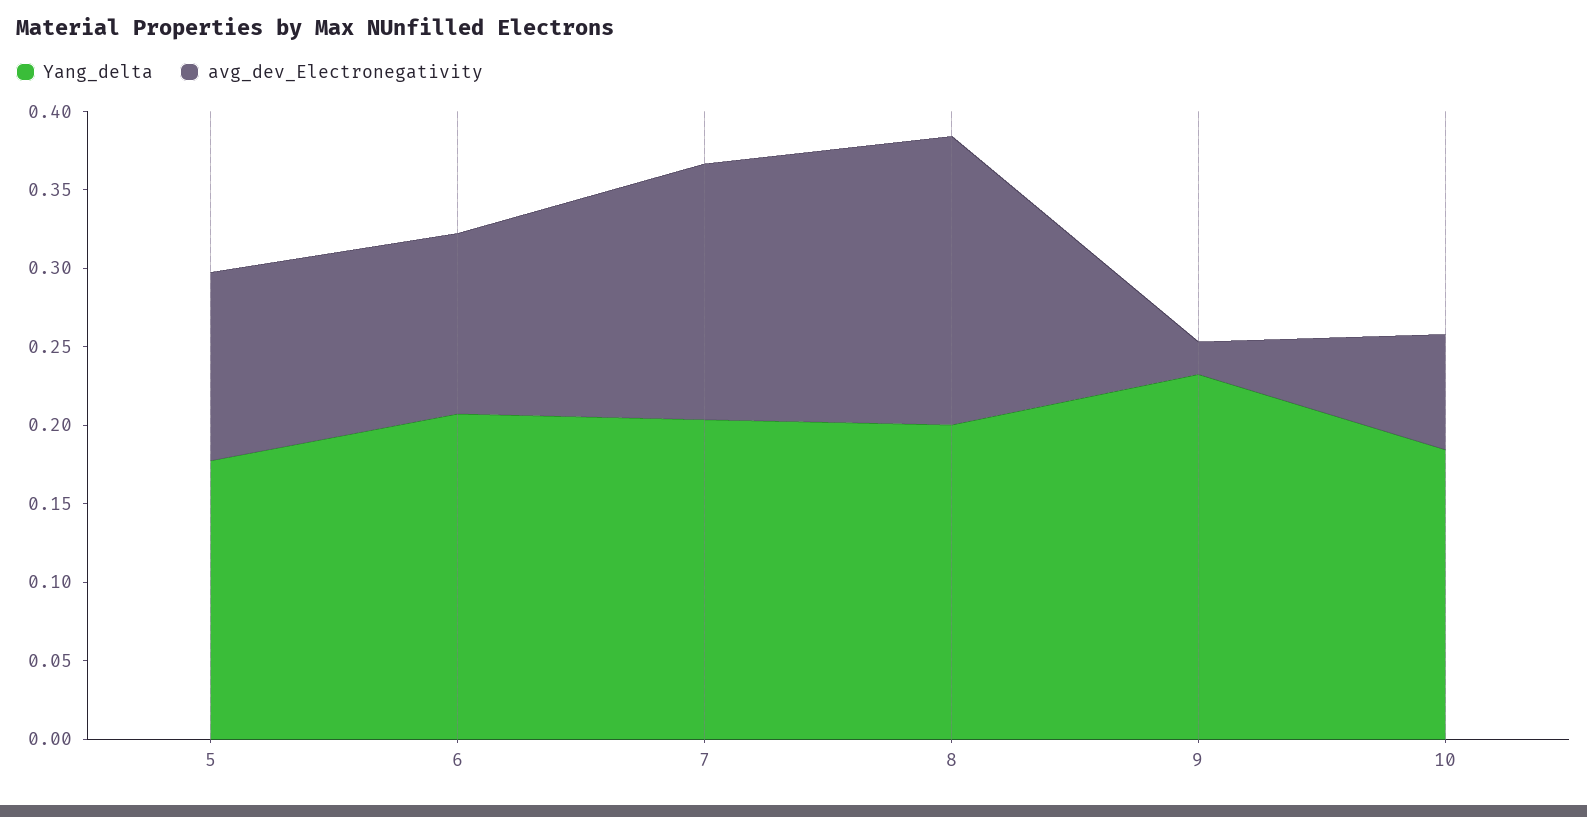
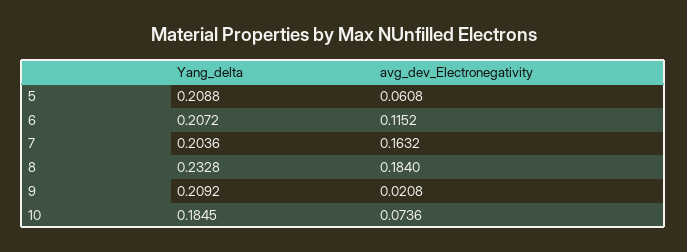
Yang_delta, 5: 0.18 -> 0.2088
avg_dev_Electronegativity, 5: 0.12 -> 0.0608
Yang_delta, 8: 0.2 -> 0.2328
Yang_delta, 9: 0.23 -> 0.2092

